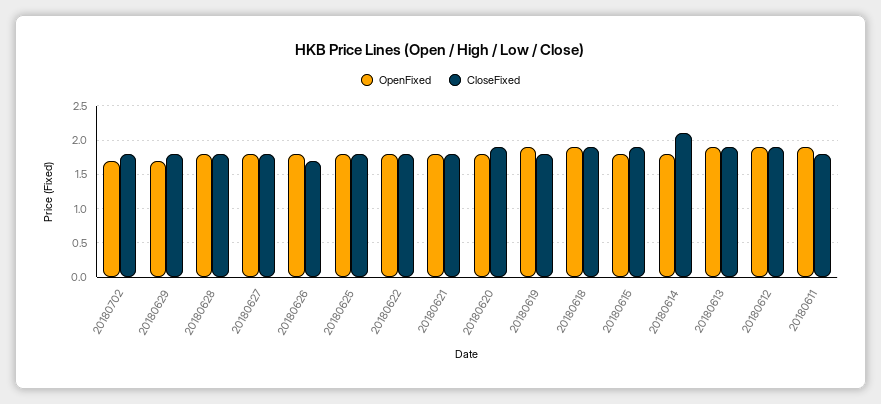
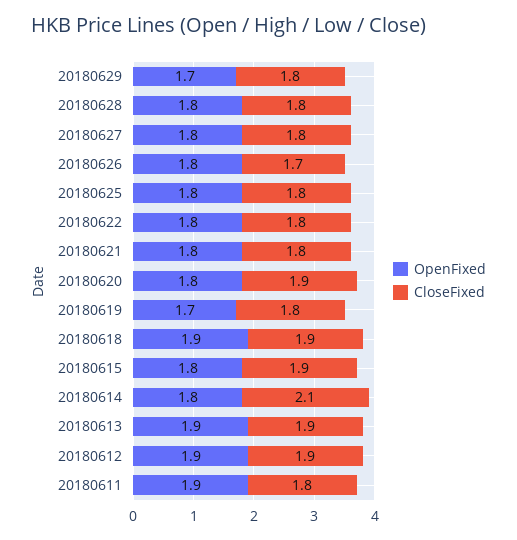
OpenFixed, 20180702: 1.7 -> none
CloseFixed, 20180702: 1.8 -> none
OpenFixed, 20180619: 1.9 -> 1.7

